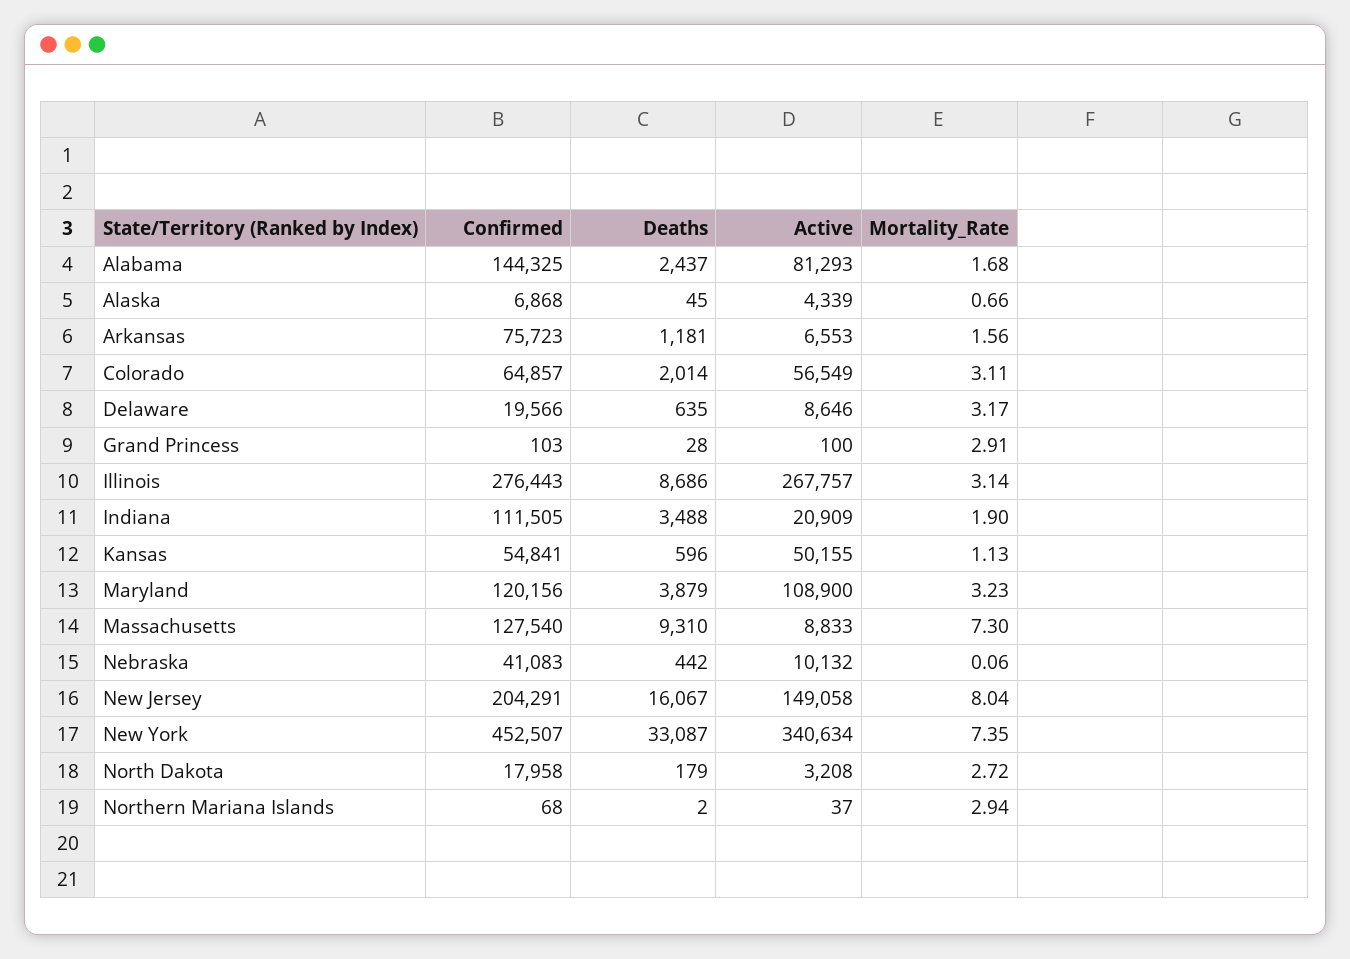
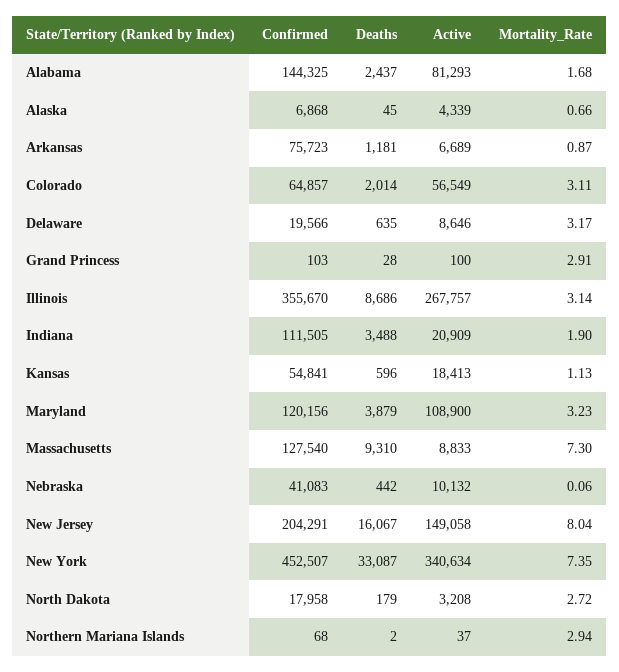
Active, Arkansas: 6553 -> 6689
Mortality_Rate, Arkansas: 1.56 -> 0.87
Confirmed, Illinois: 276443 -> 355670
Active, Kansas: 50155 -> 18413

